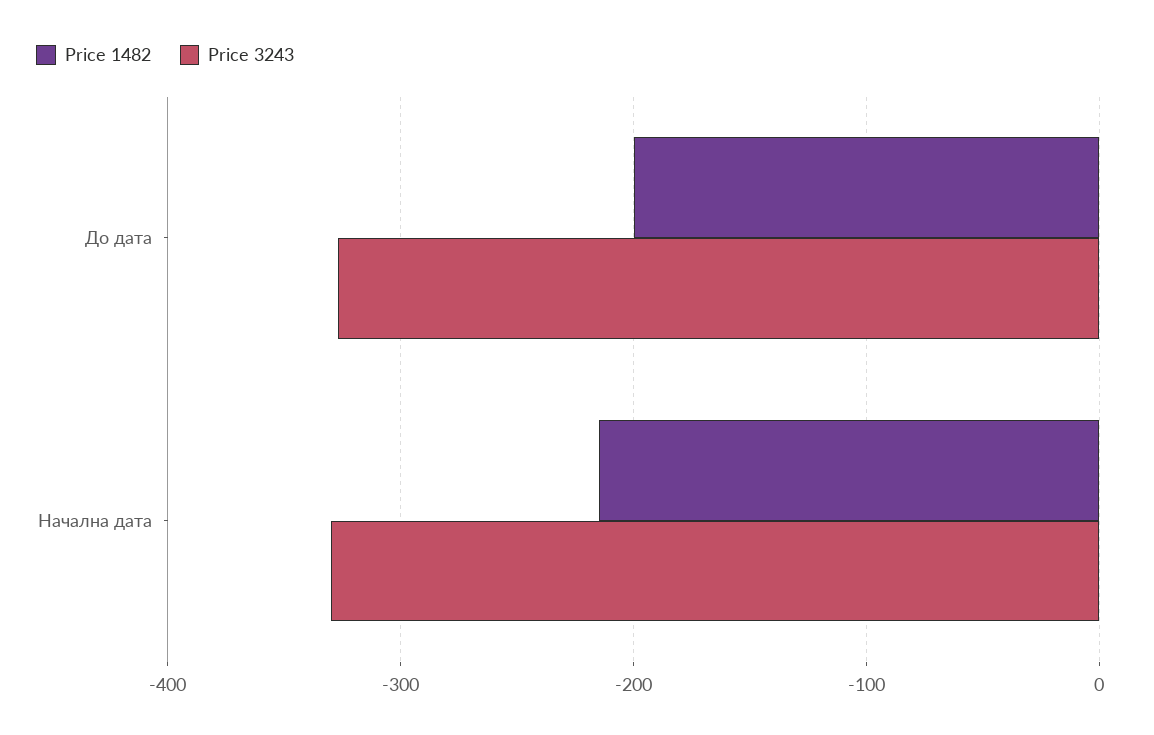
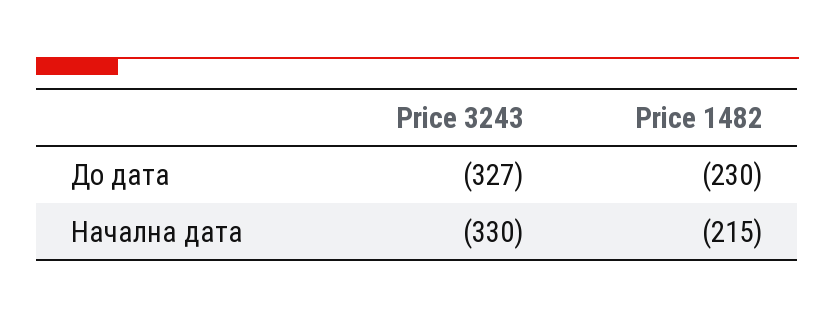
Price 1482, До дата: -200 -> -230

